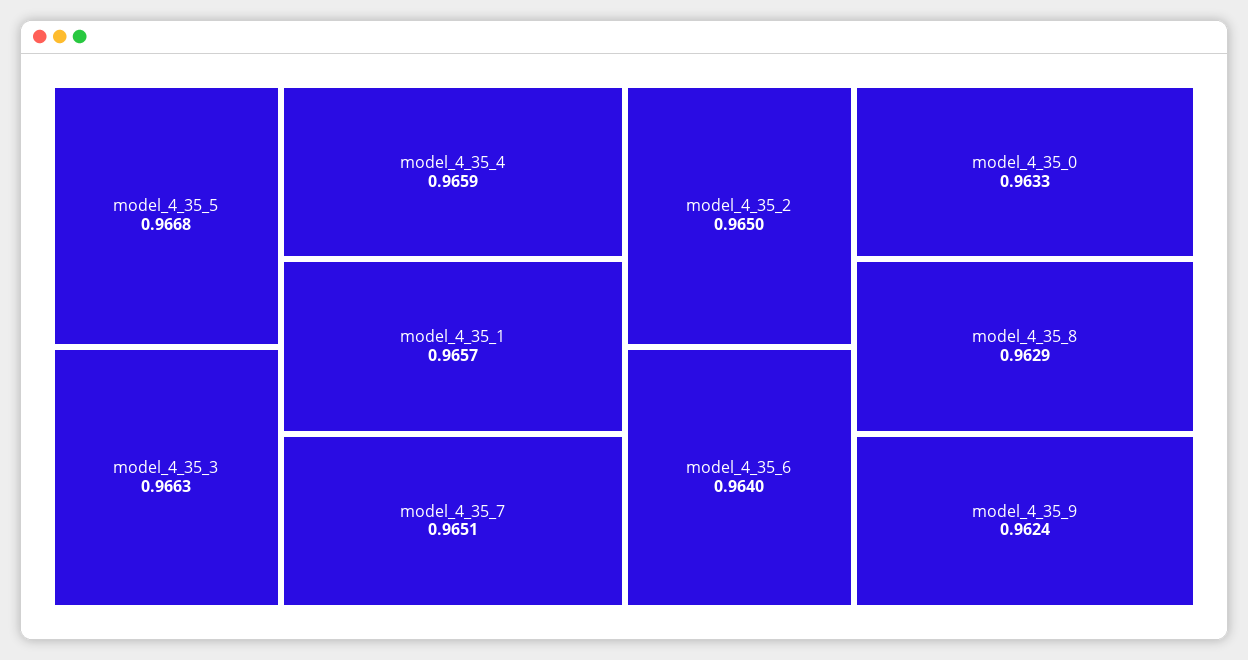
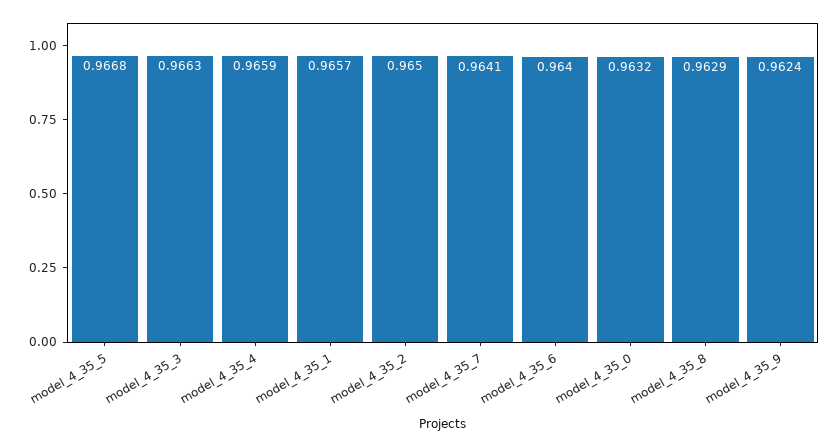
model_4_35_7: 0.9651 -> 0.9641
model_4_35_0: 0.9633 -> 0.9632

